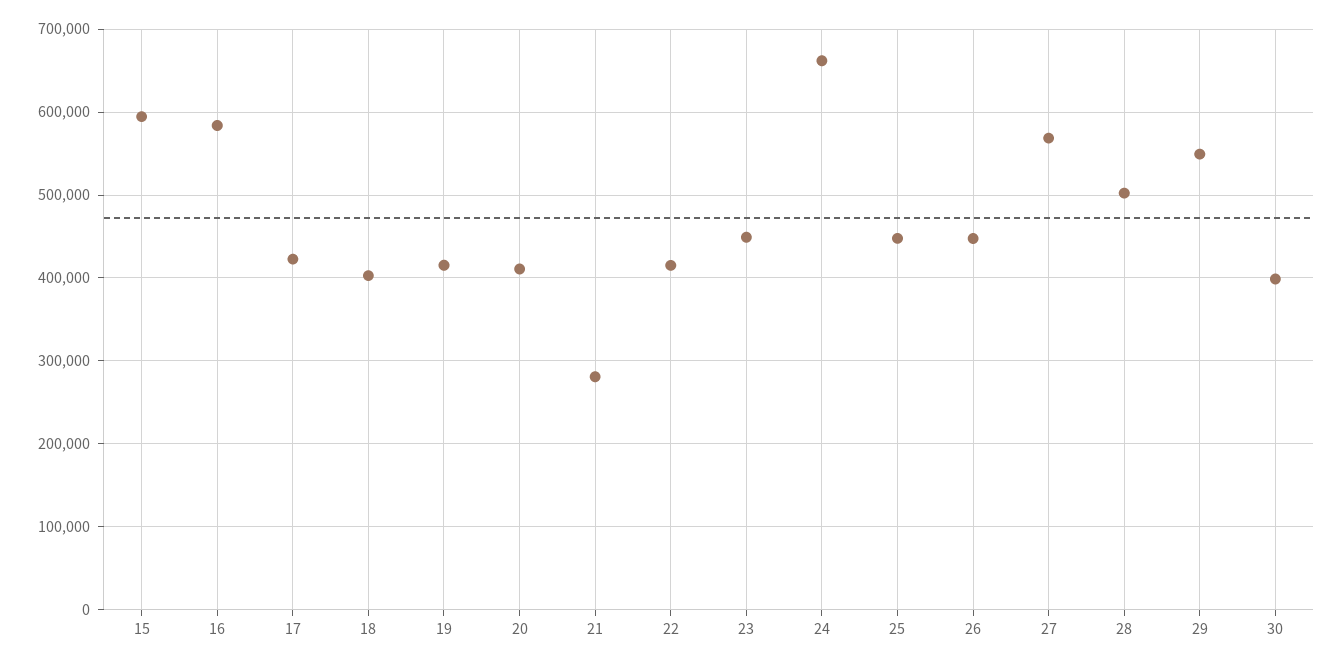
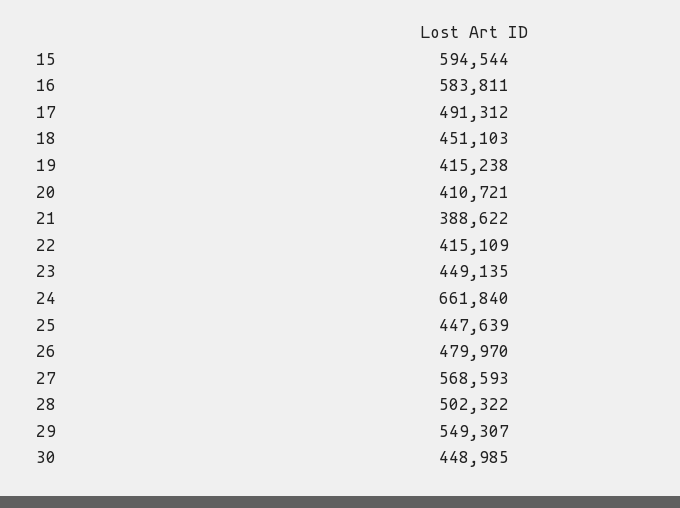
17: 420000 -> 491312
18: 400000 -> 451103
21: 280000 -> 388622
26: 450000 -> 479970
30: 400000 -> 448985

